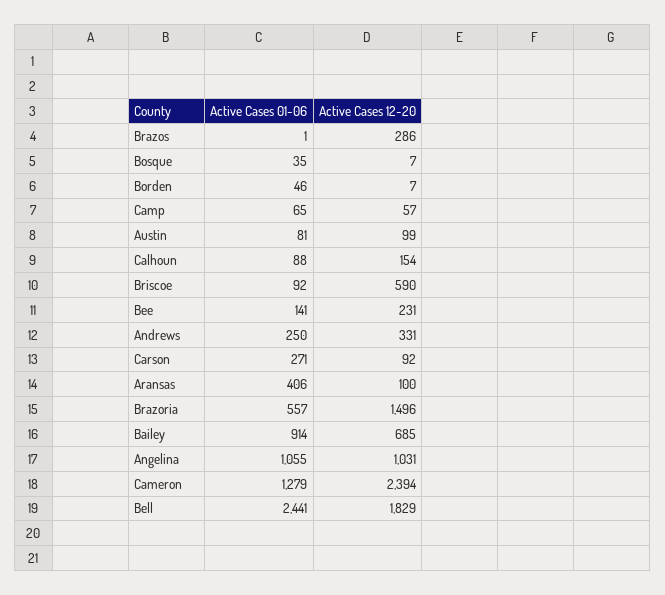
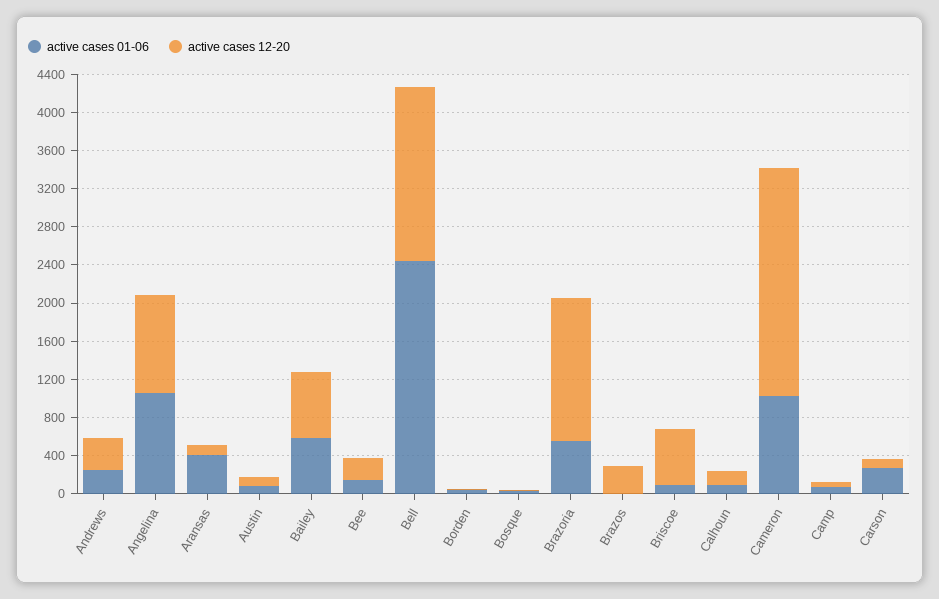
Active Cases 01-06, Bailey: 914 -> 600
Active Cases 01-06, Cameron: 1279 -> 1000

